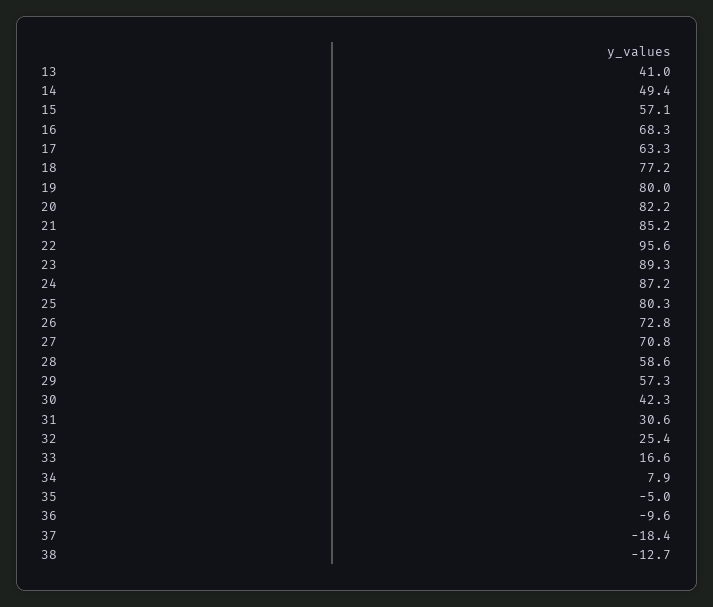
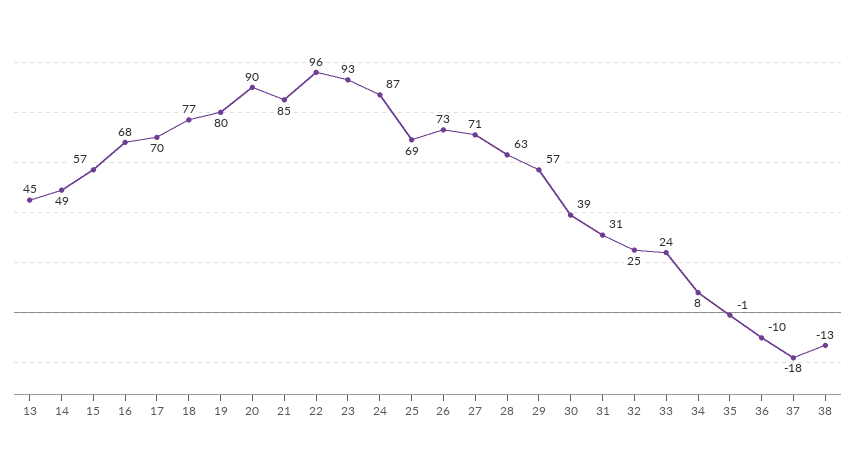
13: 41 -> 45
17: 63.3 -> 70
20: 82.2 -> 90
23: 89.3 -> 93
25: 80.3 -> 69
28: 58.6 -> 63
30: 42.3 -> 39
33: 16.6 -> 24
35: -5 -> -1

